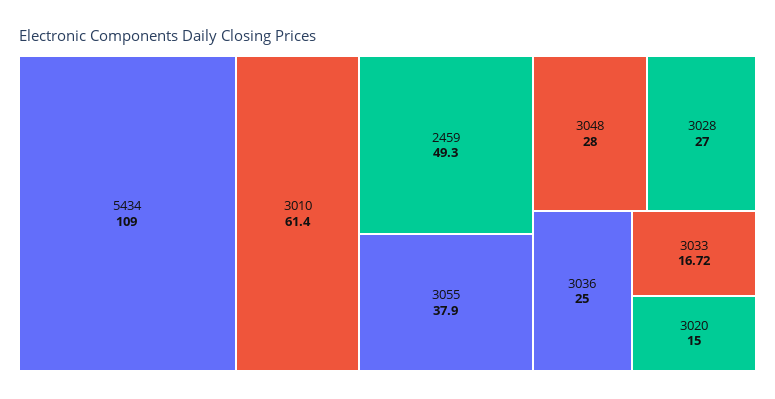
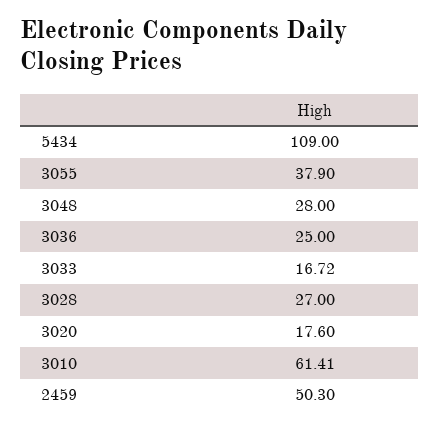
3010: 61.4 -> 61.41
2459: 49.3 -> 50.3
3020: 15 -> 17.6

